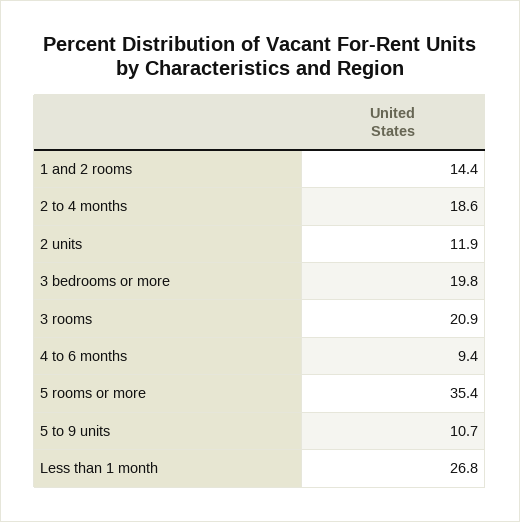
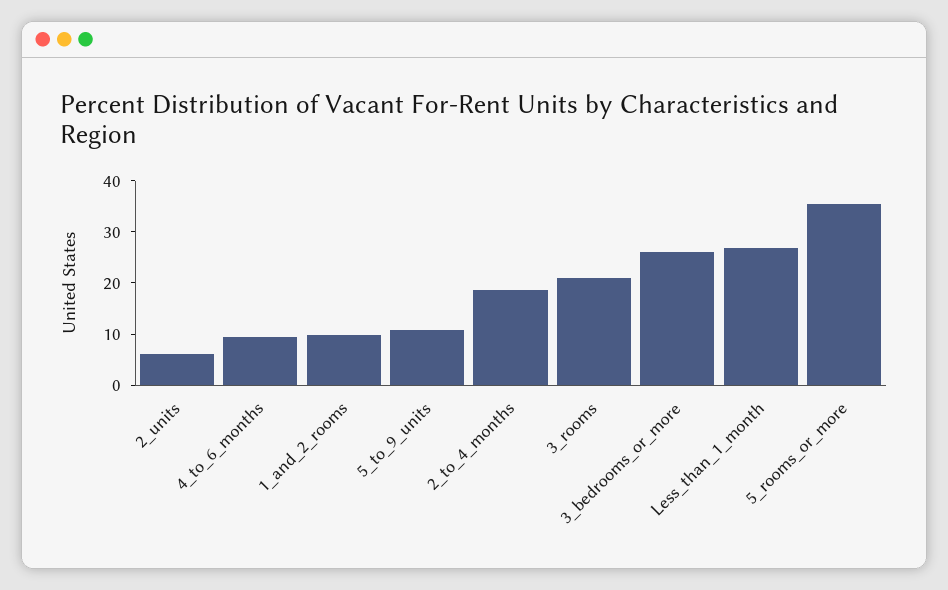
1 and 2 rooms: 14.4 -> 10
2 units: 11.9 -> 6
3 bedrooms or more: 19.8 -> 26

